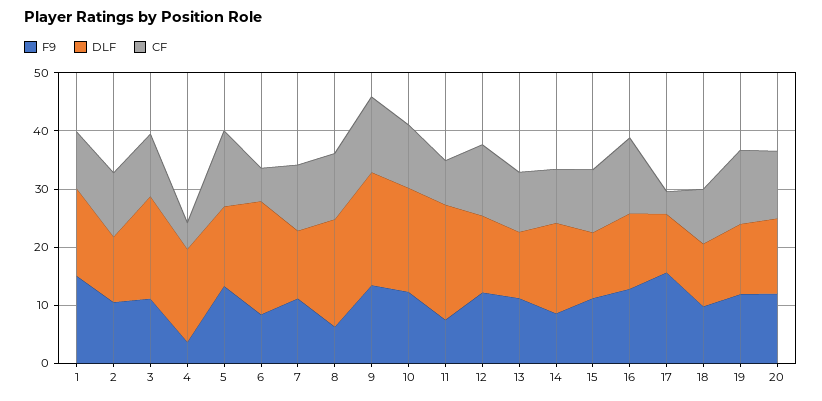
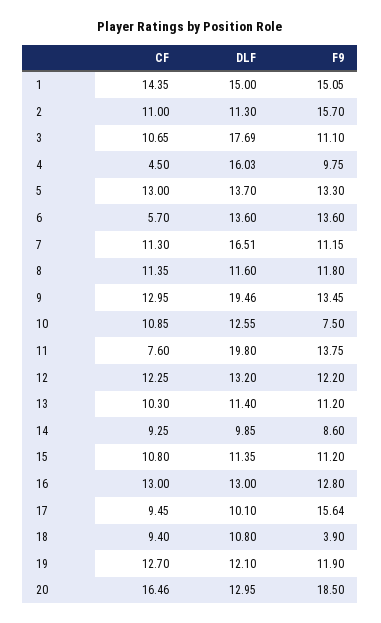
CF, 1: 10 -> 14.35
F9, 2: 10 -> 15.7
F9, 4: 4 -> 9.75
F9, 6: 8 -> 13.6
DLF, 6: 20 -> 13.6
DLF, 7: 12 -> 16.51
F9, 8: 6 -> 11.8
DLF, 8: 18 -> 11.6
F9, 10: 12 -> 7.5
DLF, 10: 18 -> 12.55
F9, 11: 8 -> 13.75
DLF, 14: 16 -> 9.85
CF, 17: 4 -> 9.45
F9, 18: 10 -> 3.9
F9, 20: 12 -> 18.5
CF, 20: 12 -> 16.46

